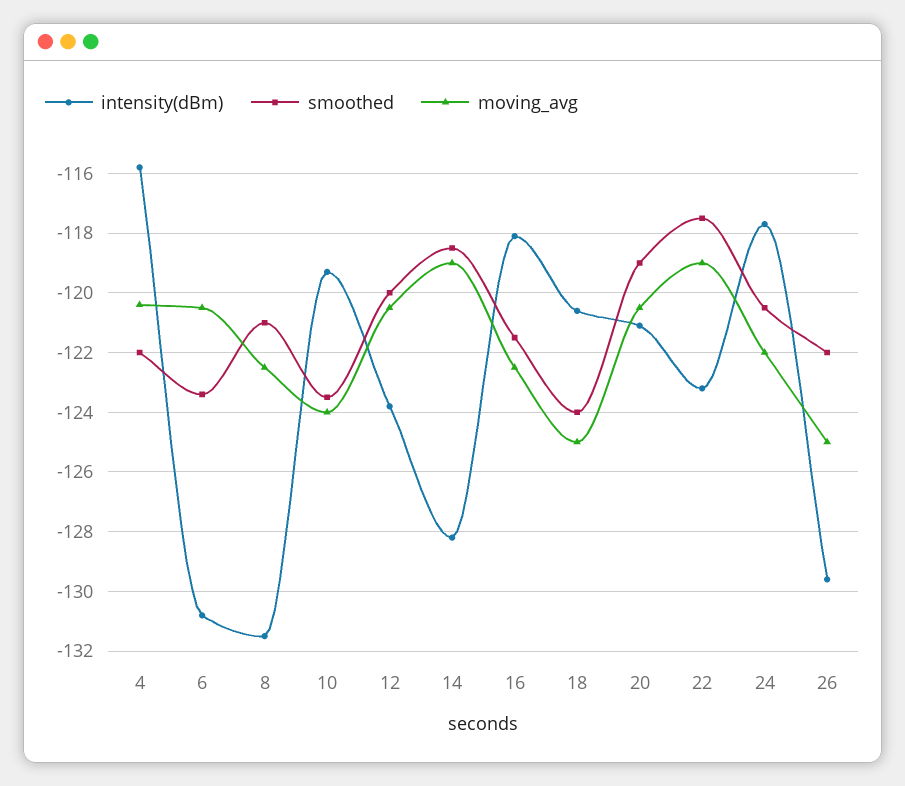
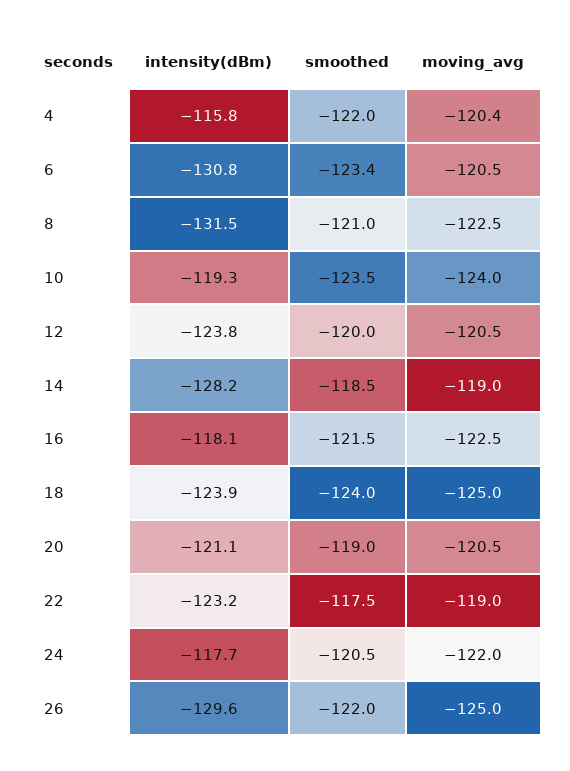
intensity(dBm), 18: -120.5 -> -123.9

